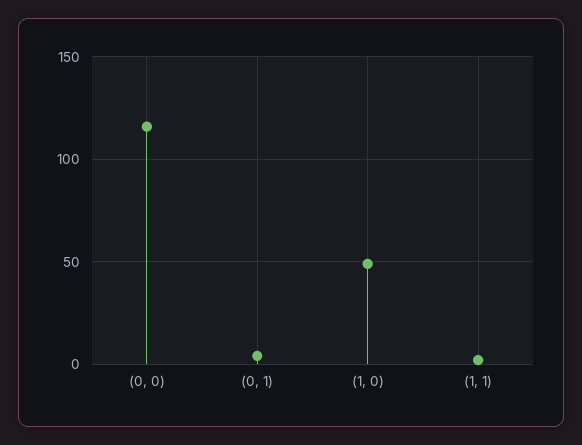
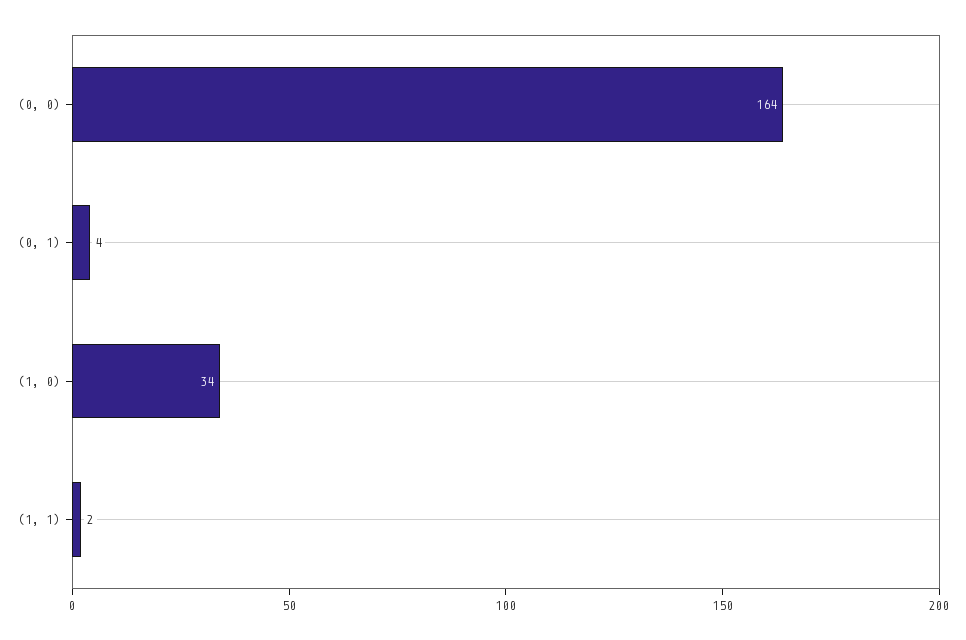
(0, 0): 115 -> 164
(1, 0): 50 -> 34

